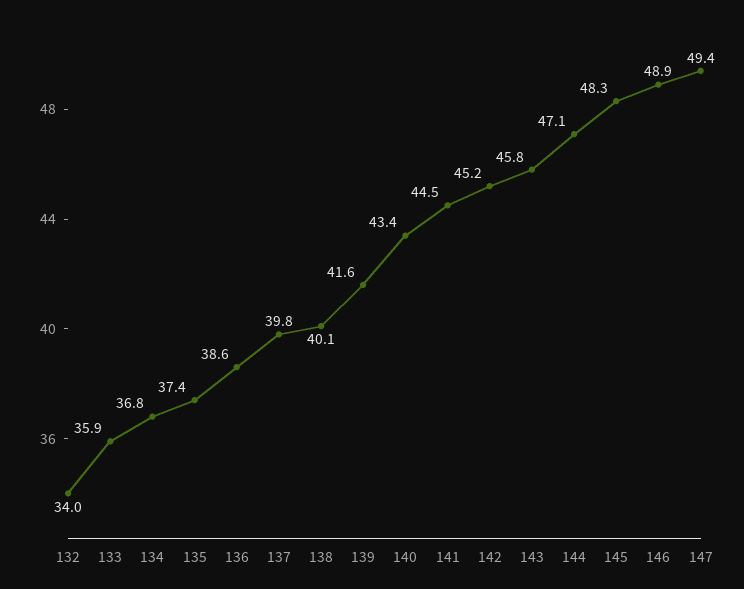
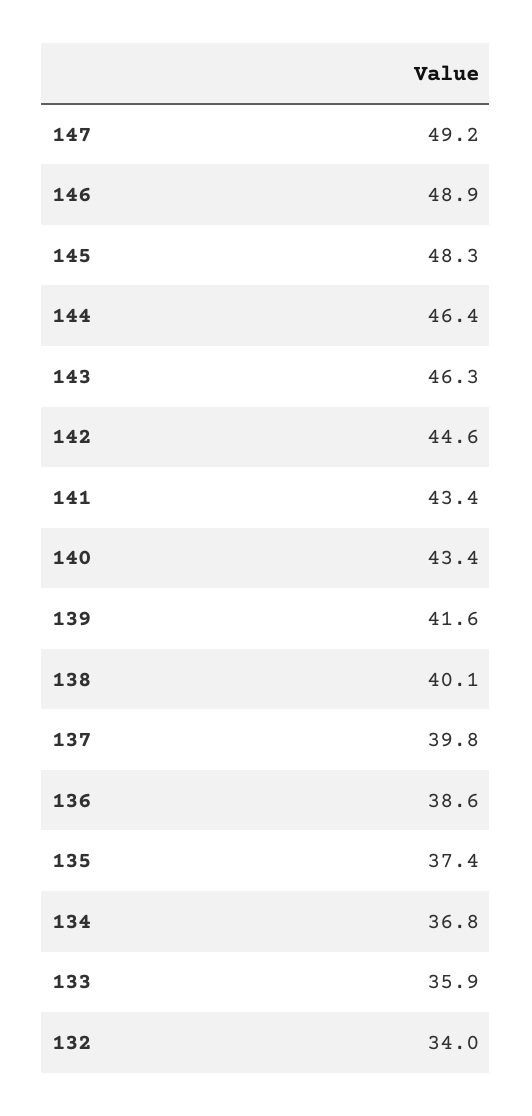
141: 44.5 -> 43.4
142: 45.2 -> 44.6
143: 45.8 -> 46.3
144: 47.1 -> 46.4
147: 49.4 -> 49.2

